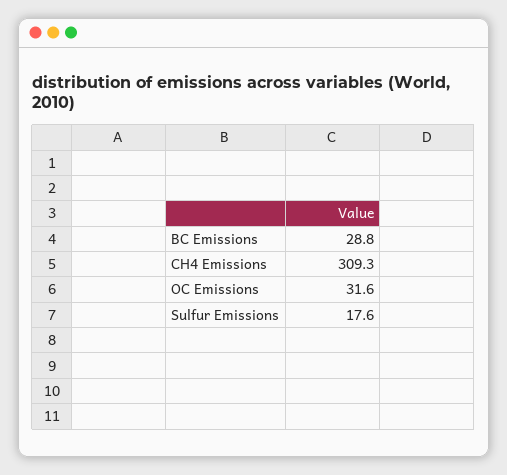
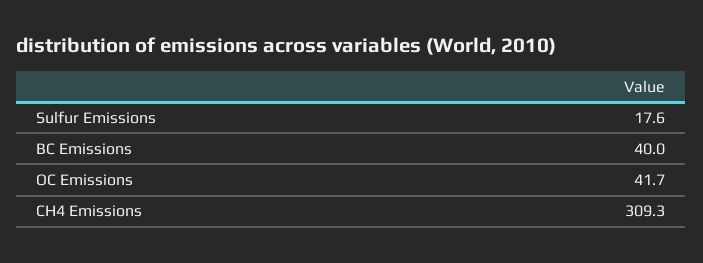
BC Emissions: 28.8 -> 40
OC Emissions: 31.6 -> 41.7

